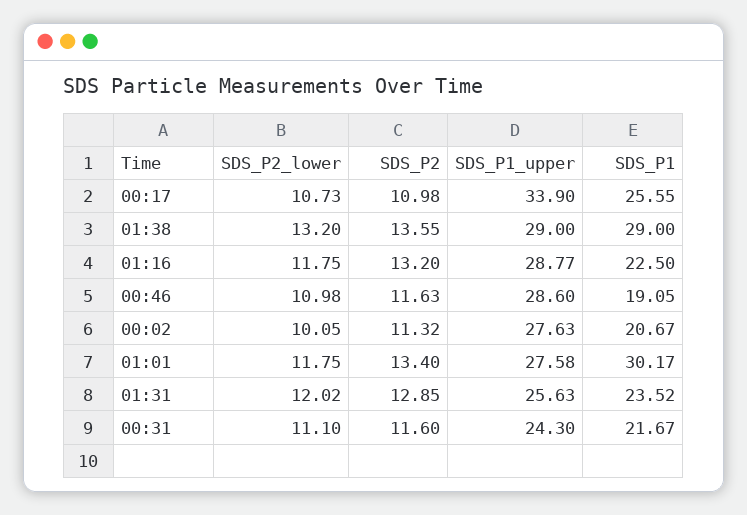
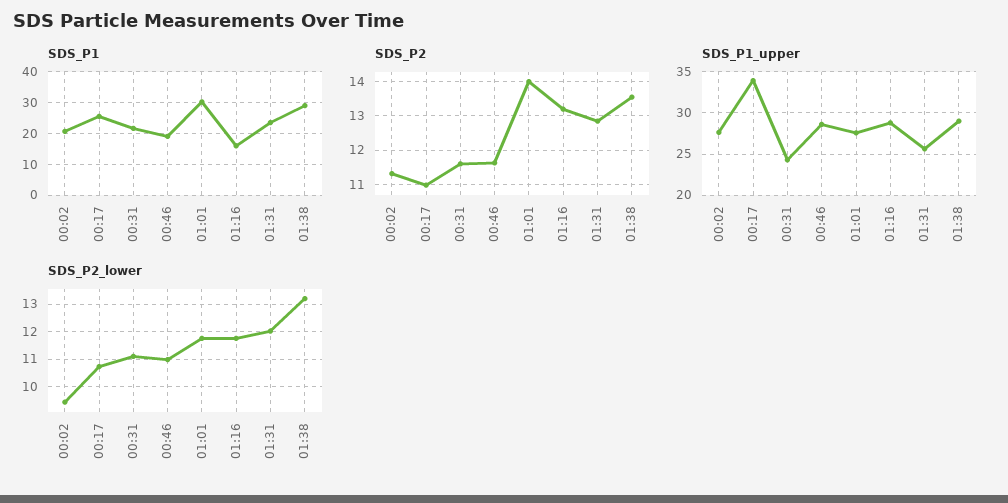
SDS_P1, 01:16: 22.5 -> 16
SDS_P2_lower, 00:02: 10.05 -> 9.5
SDS_P2, 01:01: 13.4 -> 14

